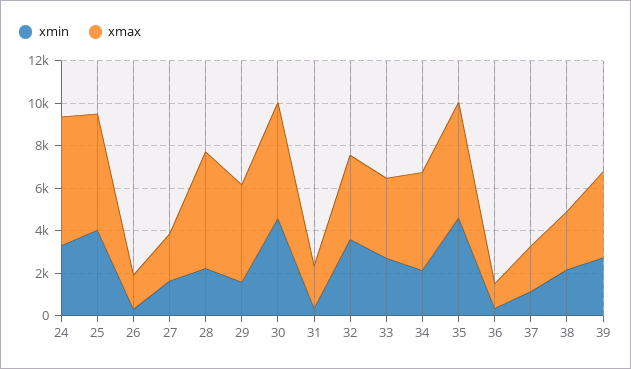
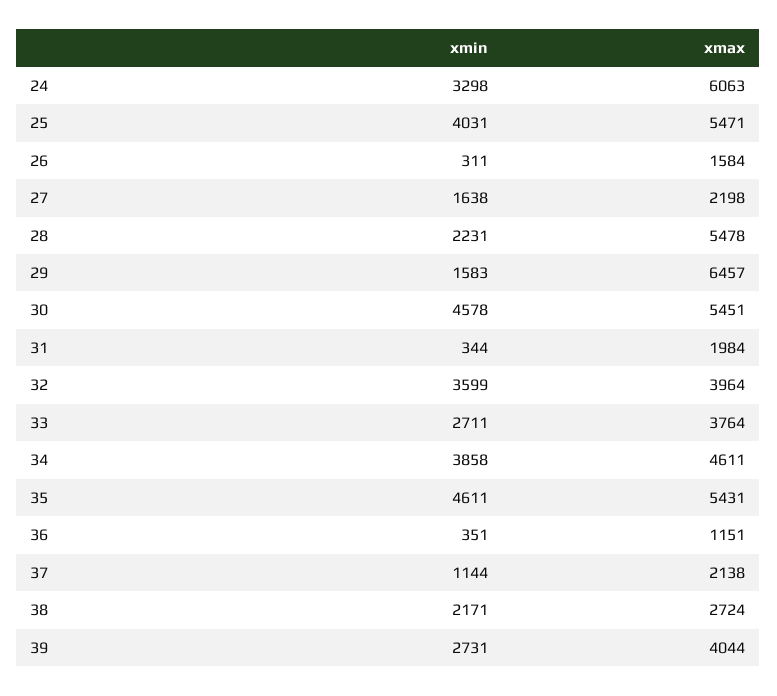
xmax, 29: 4500 -> 6457
xmin, 34: 2000 -> 3858

